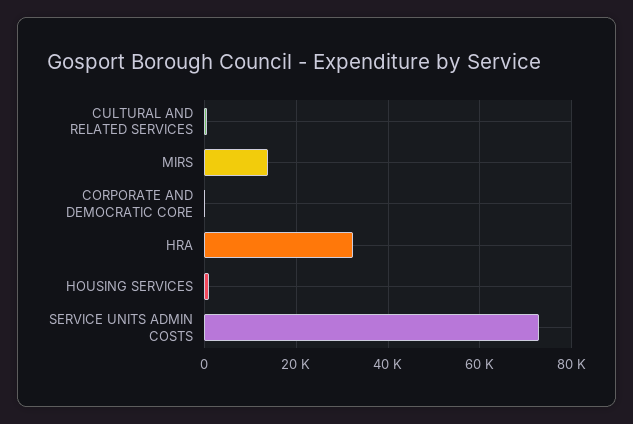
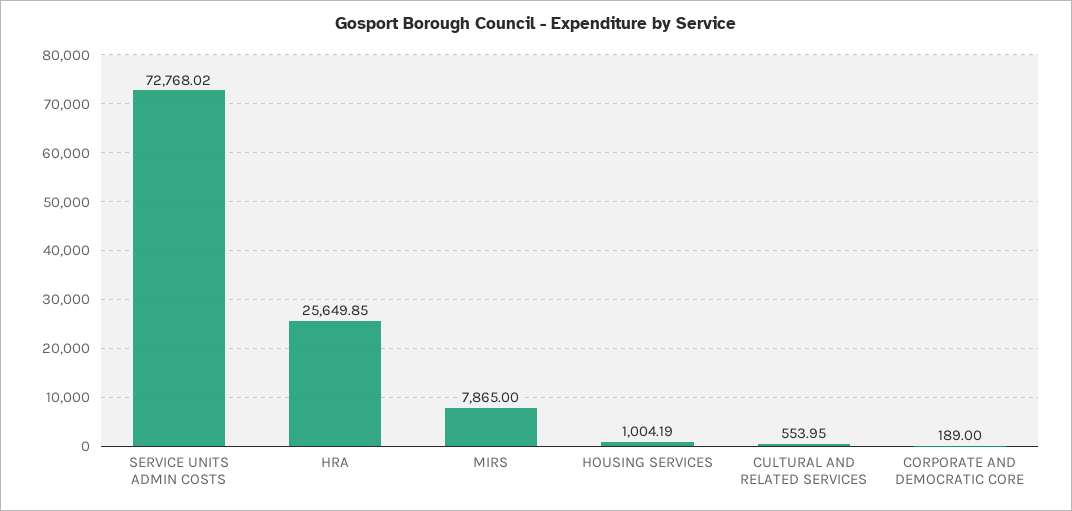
MIRS: 14000 -> 7865
HRA: 32000 -> 25649.85

